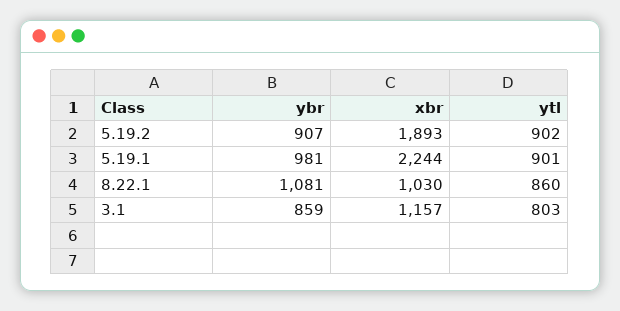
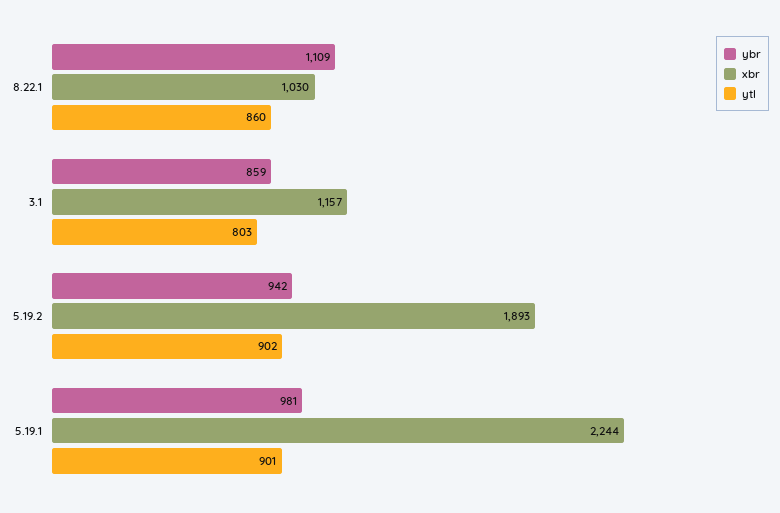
ybr, 5.19.2: 907 -> 942
ybr, 8.22.1: 1081 -> 1109

